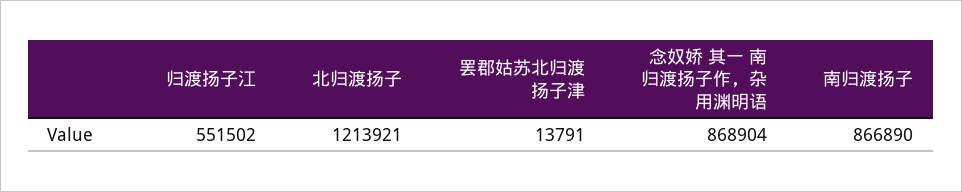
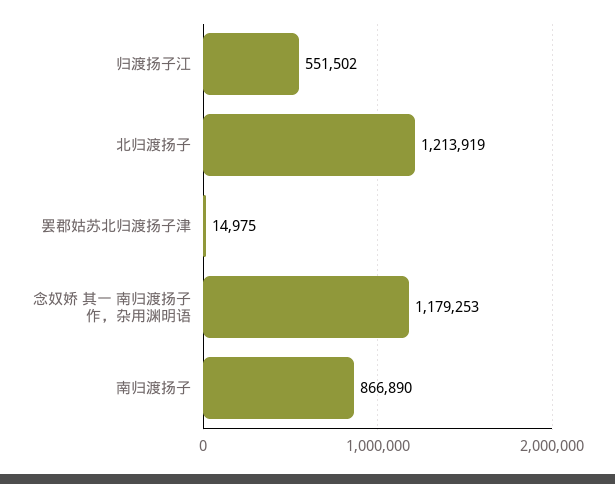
北归渡扬子: 1213921 -> 1213919
罢郡姑苏北归渡扬子津: 13791 -> 14975
念奴娇 其一 南归渡扬子作，杂用渊明语: 868904 -> 1179253

